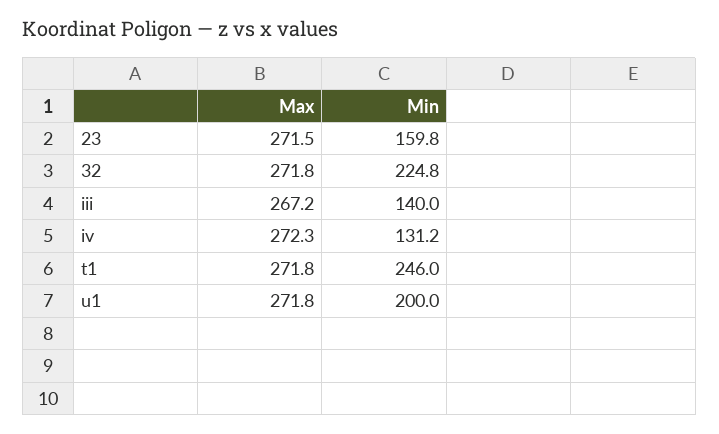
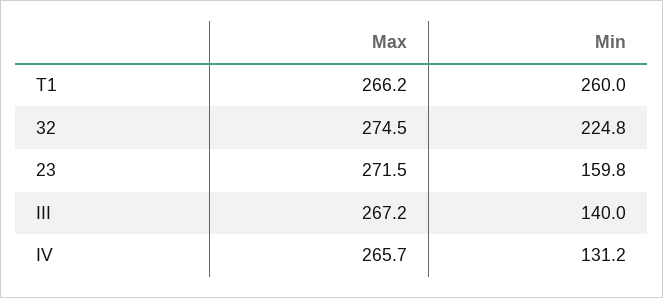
Max, 32: 271.8 -> 274.5
Max, iv: 272.3 -> 265.7
Max, t1: 271.8 -> 266.2
Min, t1: 246 -> 260
Max, u1: 271.8 -> none
Min, u1: 200 -> none

